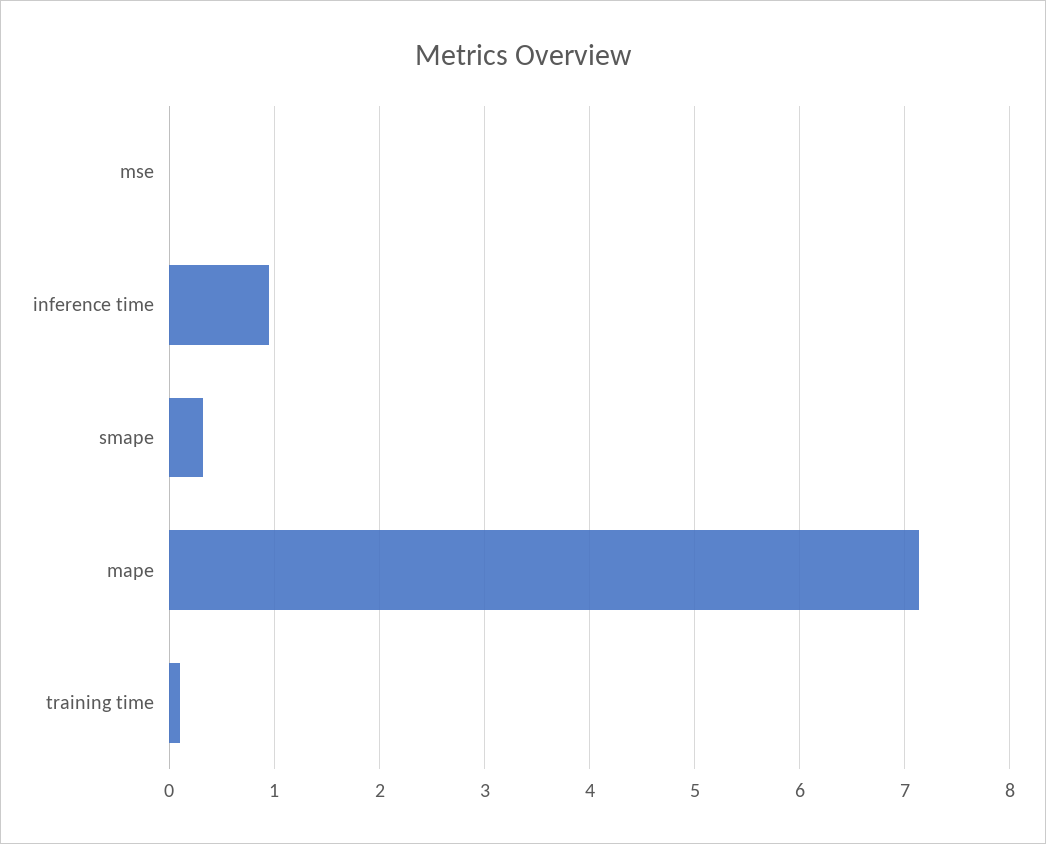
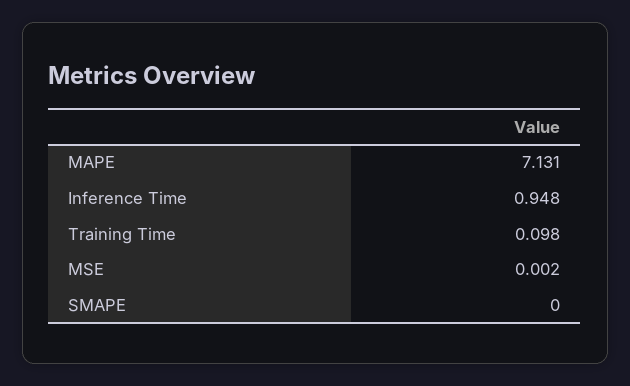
smape: 0.3 -> 0

